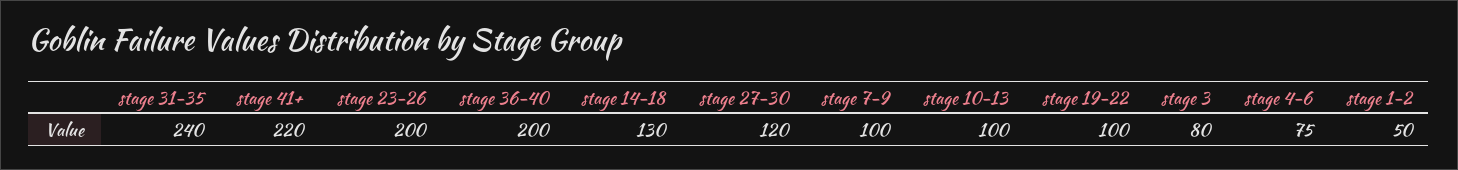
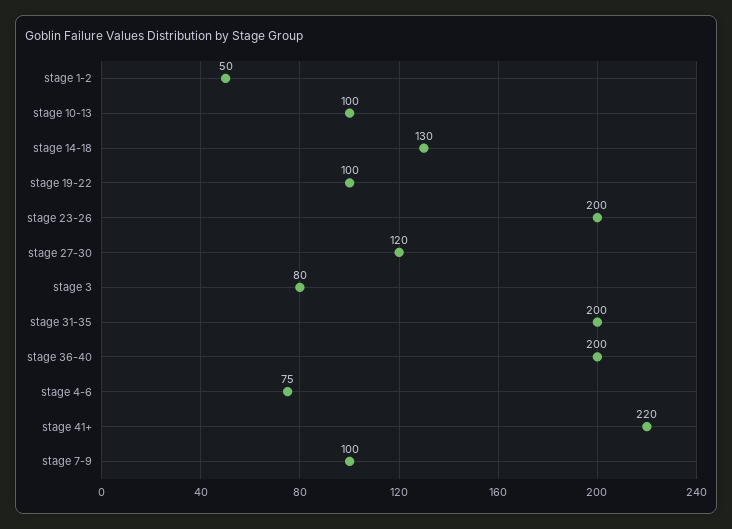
stage 31-35: 240 -> 200

